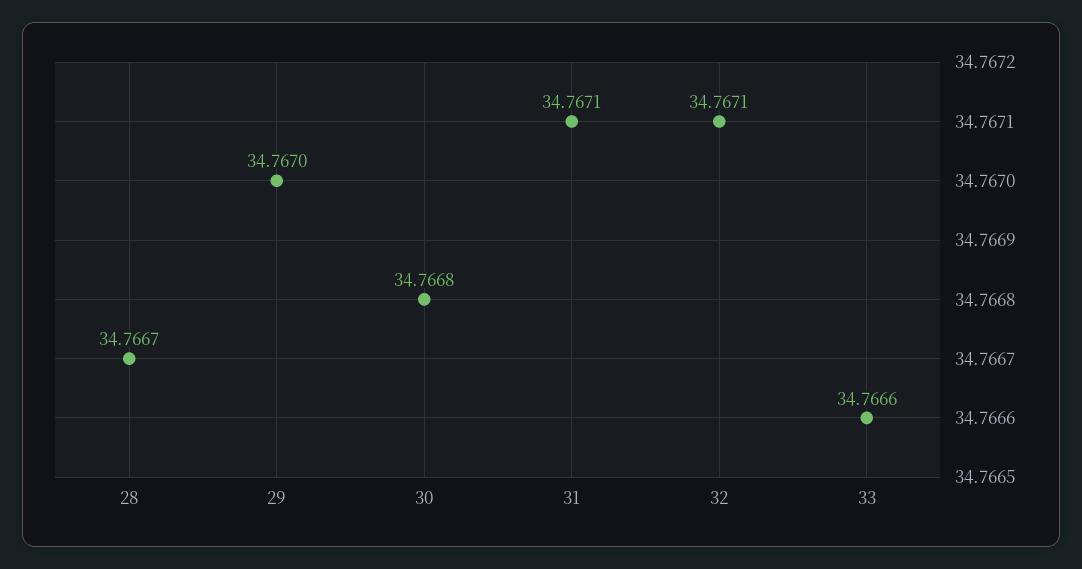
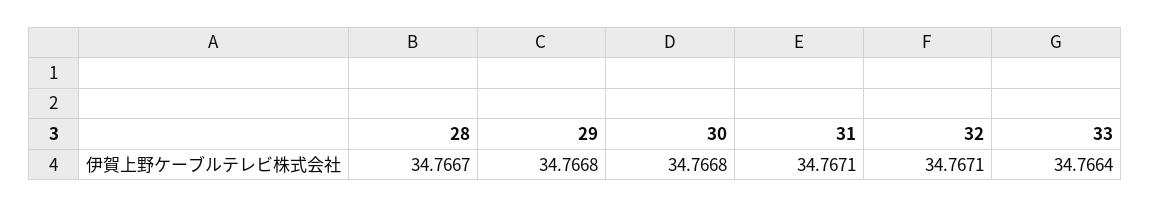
29: 34.767 -> 34.7668
33: 34.7666 -> 34.7664

